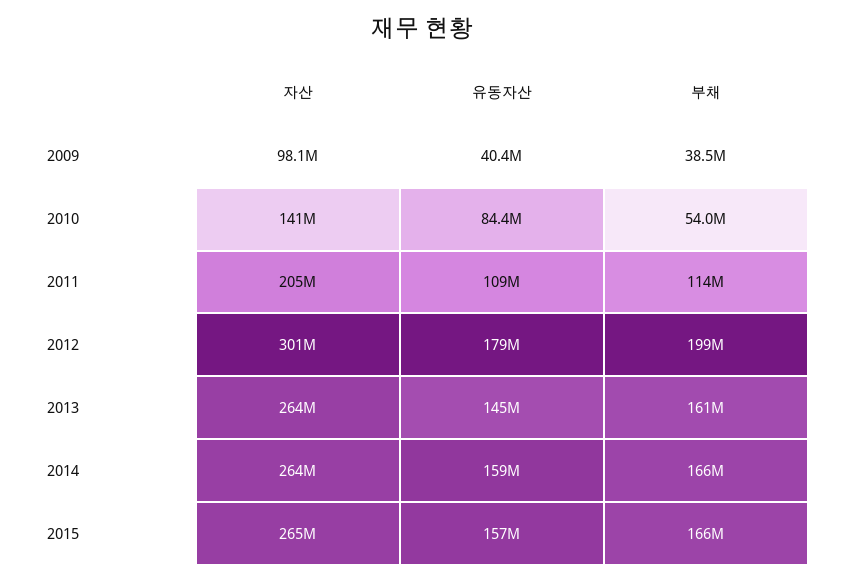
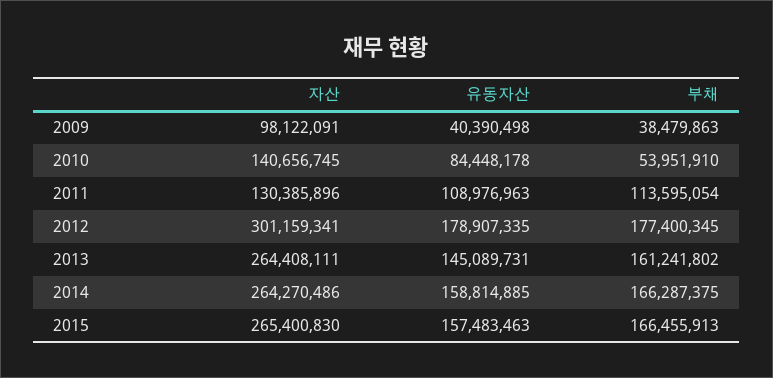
자산, 2011: 205000000 -> 130385896
부채, 2012: 199000000 -> 177400345

